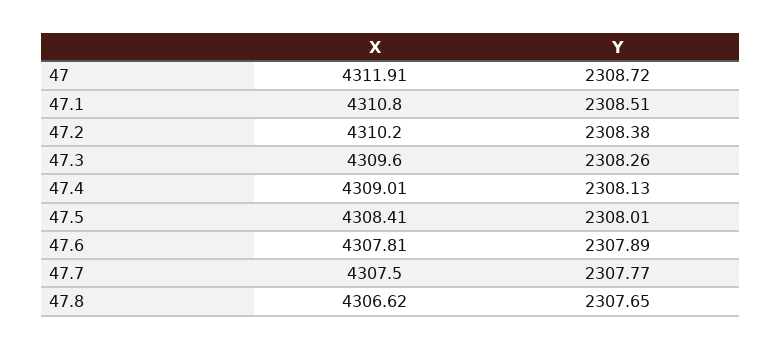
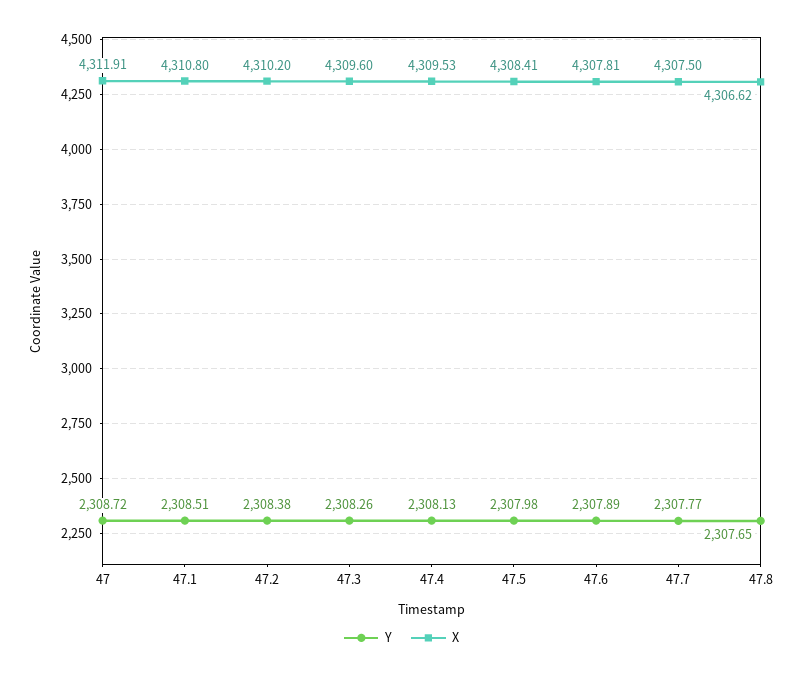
X, 47.4: 4309.01 -> 4309.53
Y, 47.5: 2308.01 -> 2307.98

